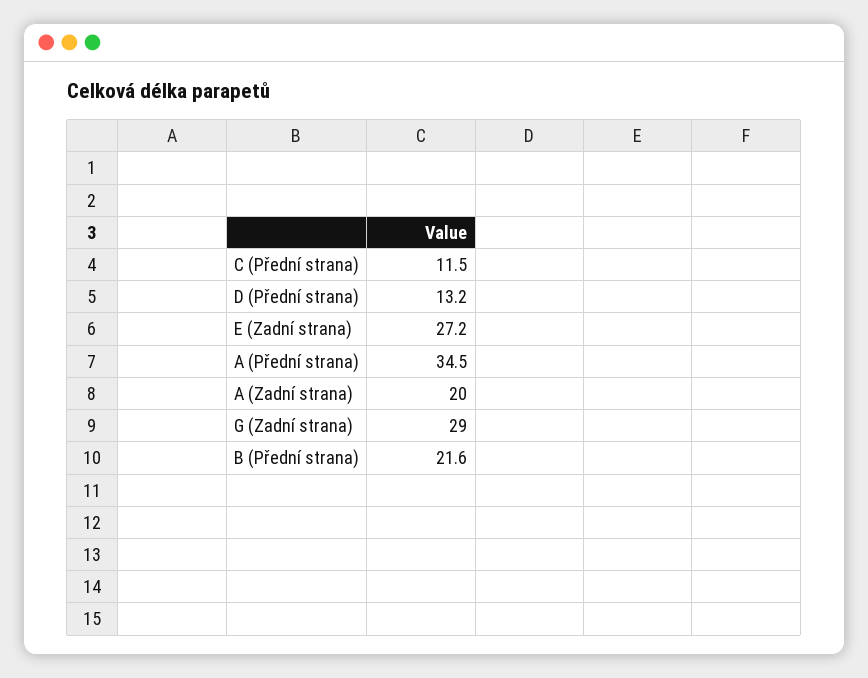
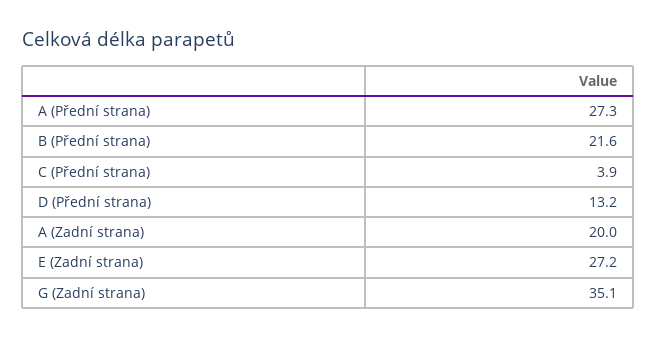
C (Přední strana): 11.5 -> 3.9
A (Přední strana): 34.5 -> 27.3
G (Zadní strana): 29 -> 35.1

